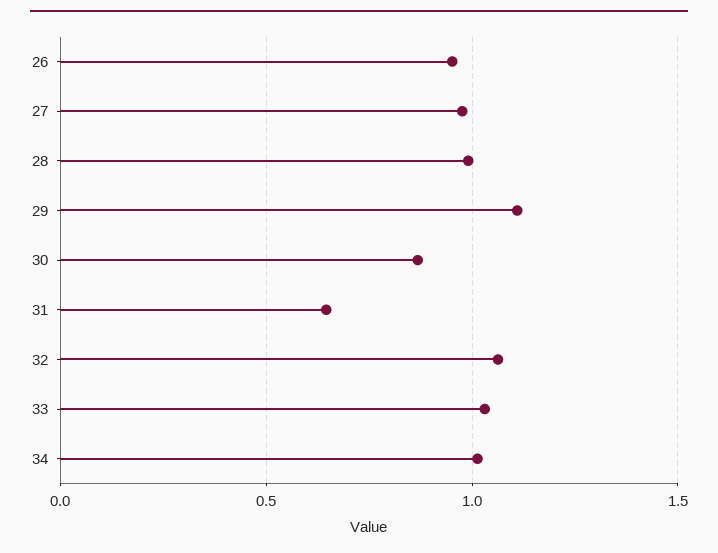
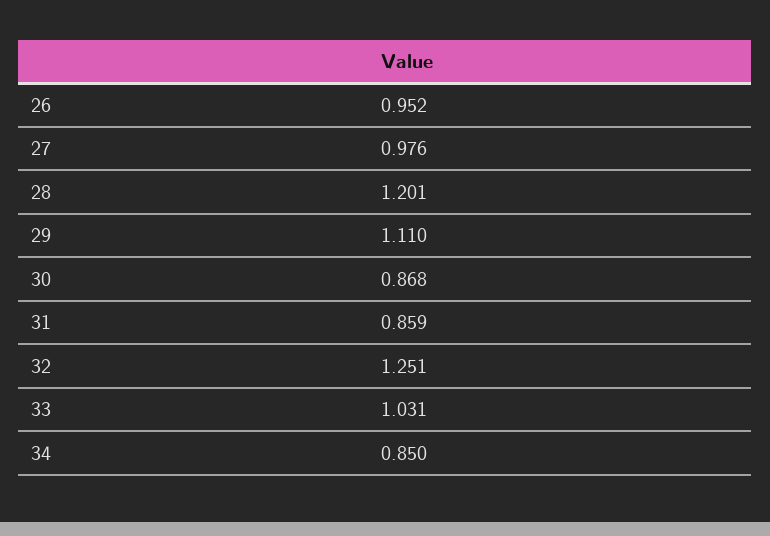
28: 1 -> 1.201
31: 0.65 -> 0.859
32: 1.05 -> 1.251
34: 1 -> 0.85

